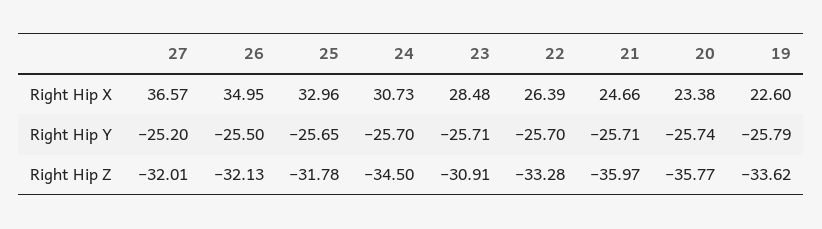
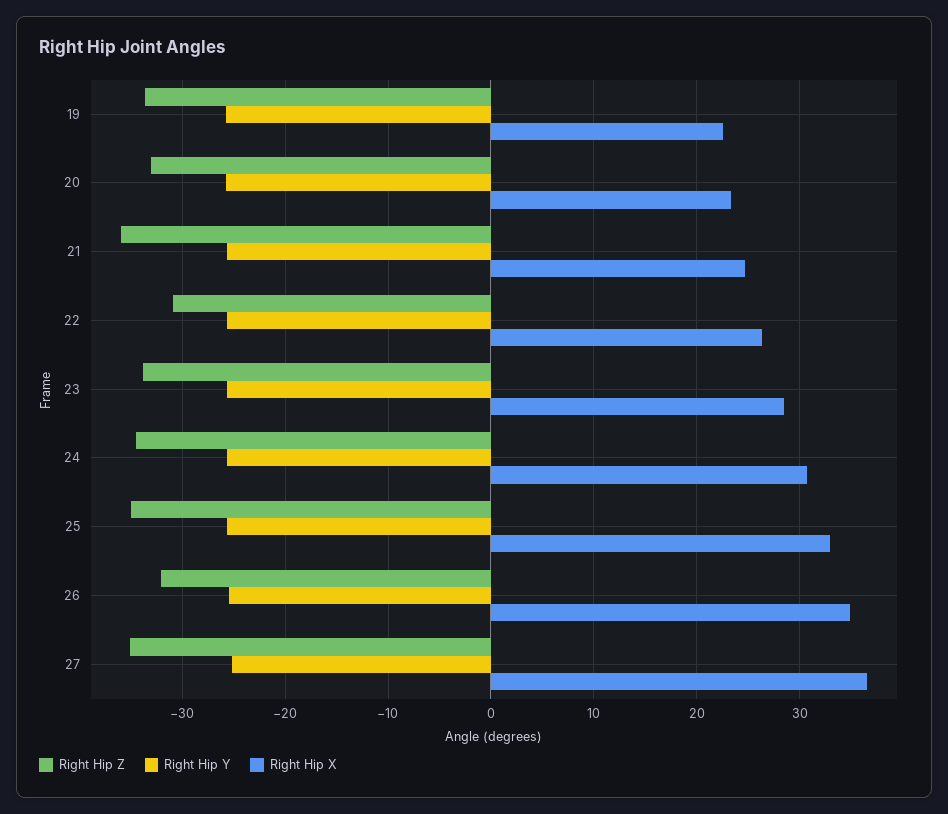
Right Hip Z, 27: -32.01 -> -35
Right Hip Z, 25: -31.78 -> -35
Right Hip Z, 23: -30.91 -> -34
Right Hip Z, 22: -33.28 -> -31
Right Hip Z, 20: -35.77 -> -33

